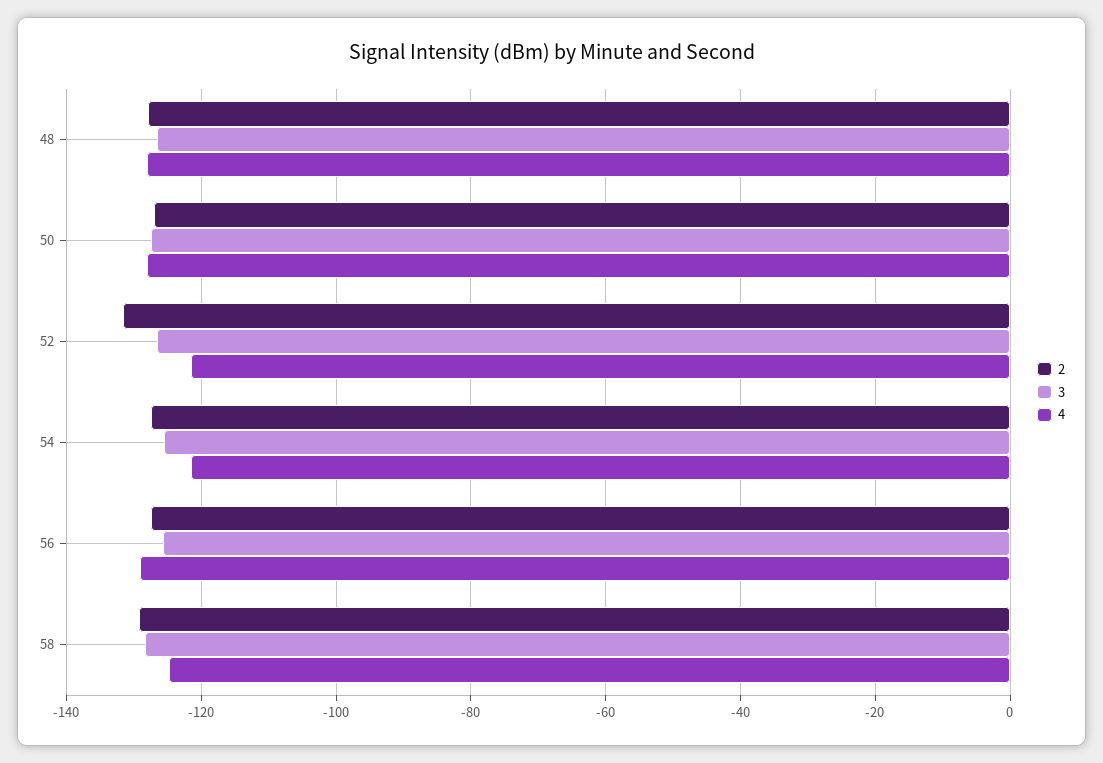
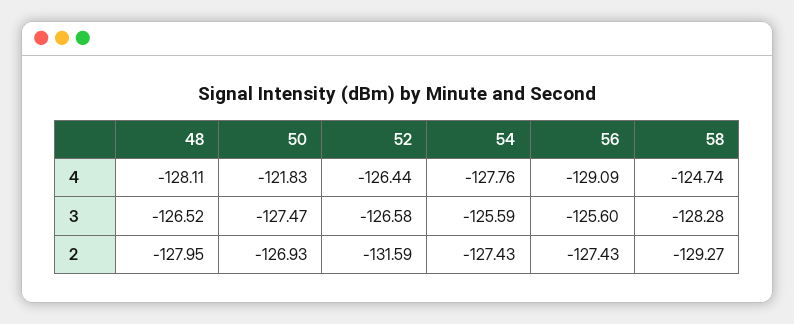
4, 50: -128 -> -121.83
4, 52: -122 -> -126.44
4, 54: -122 -> -127.76

